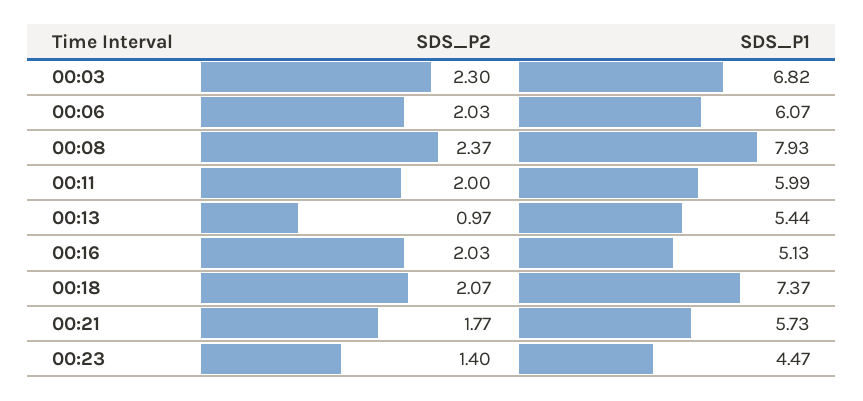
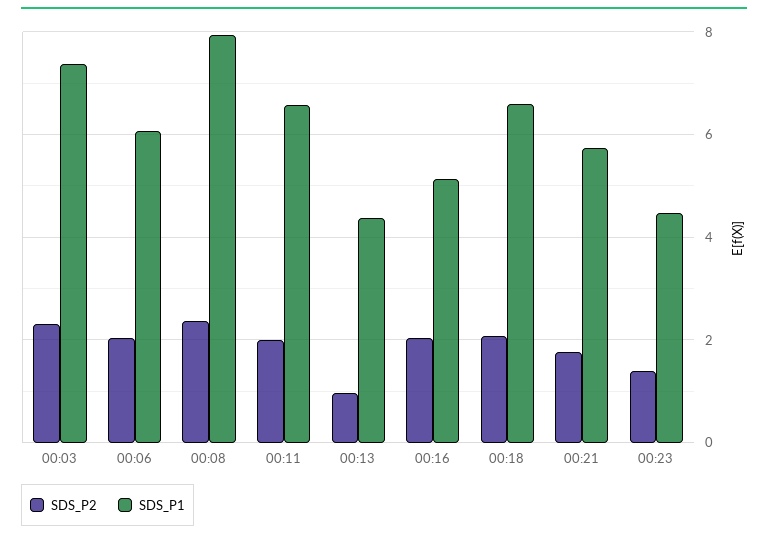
SDS_P1, 00:03: 6.82 -> 7.4
SDS_P1, 00:11: 5.99 -> 6.6
SDS_P1, 00:13: 5.44 -> 4.4
SDS_P1, 00:18: 7.37 -> 6.6

